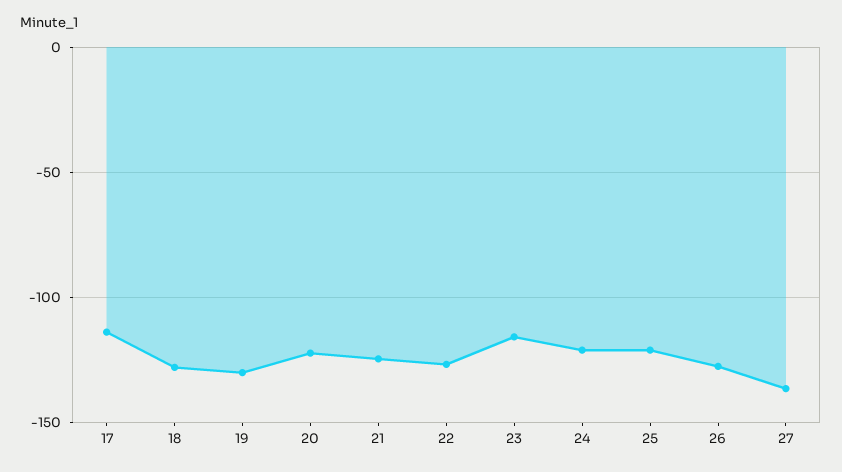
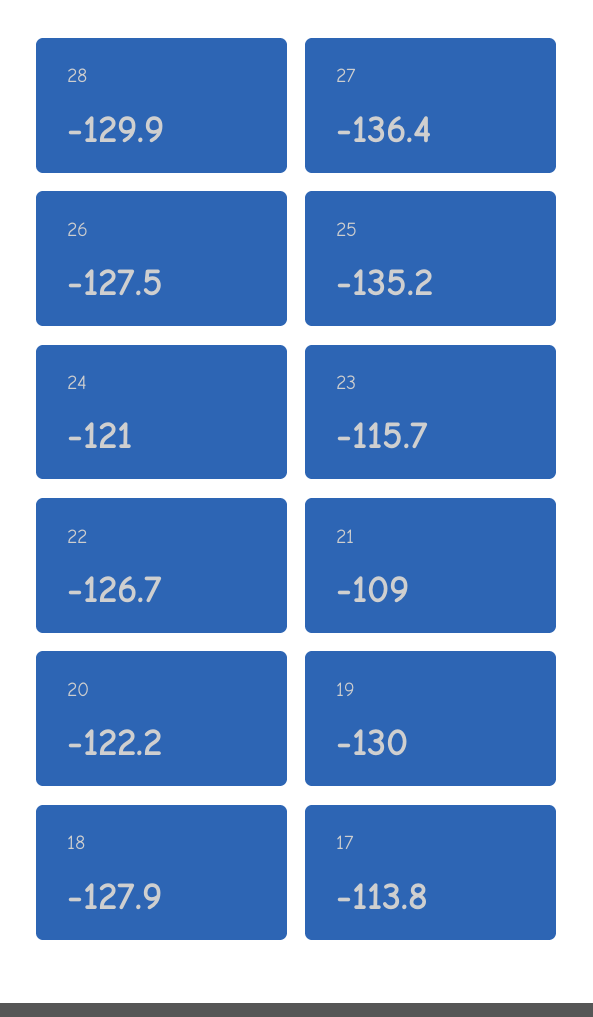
21: -125 -> -109
25: -120 -> -135.2
28: none -> -129.9

